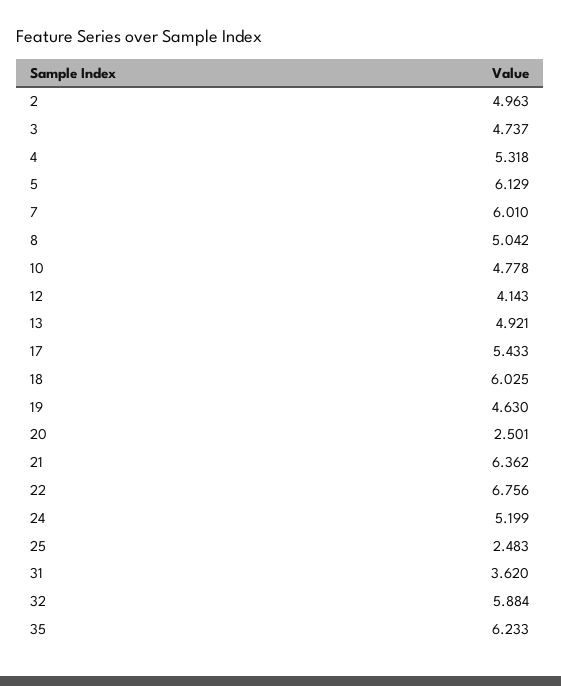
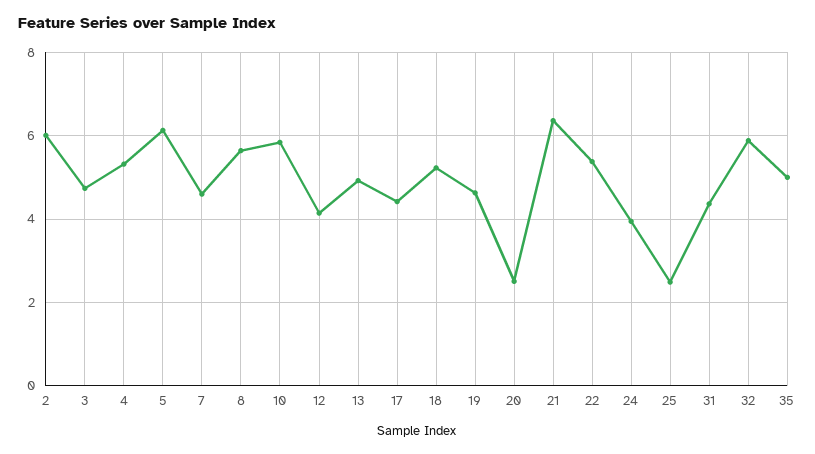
2: 4.963 -> 6
7: 6.01 -> 4.6
8: 5.042 -> 5.6
10: 4.778 -> 5.8
17: 5.433 -> 4.4
18: 6.025 -> 5.2
22: 6.756 -> 5.4
24: 5.199 -> 4
31: 3.62 -> 4.4
35: 6.233 -> 5

